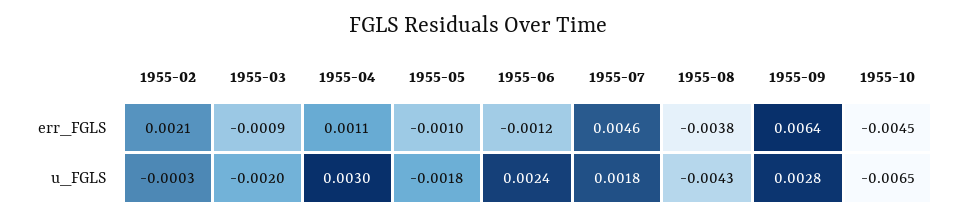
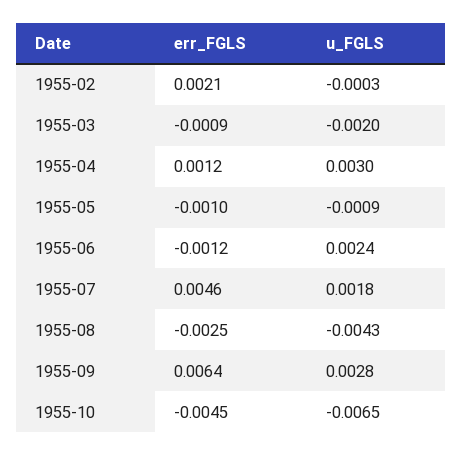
1955-04, err_FGLS: 0.0011 -> 0.0012
1955-08, err_FGLS: -0.0038 -> -0.0025
1955-05, u_FGLS: -0.0018 -> -0.0009

